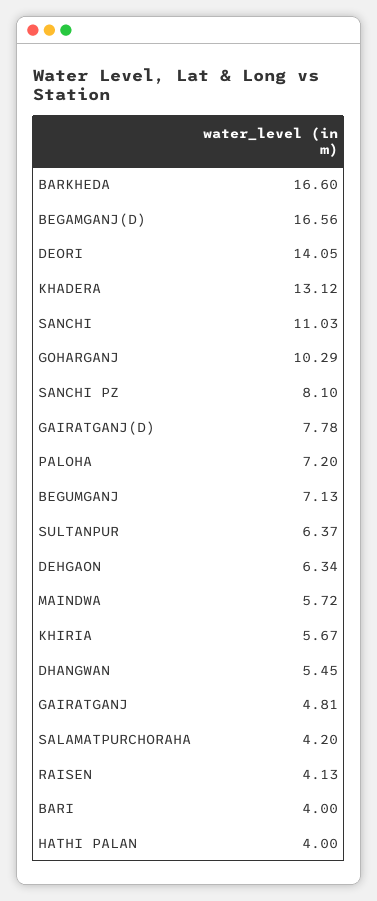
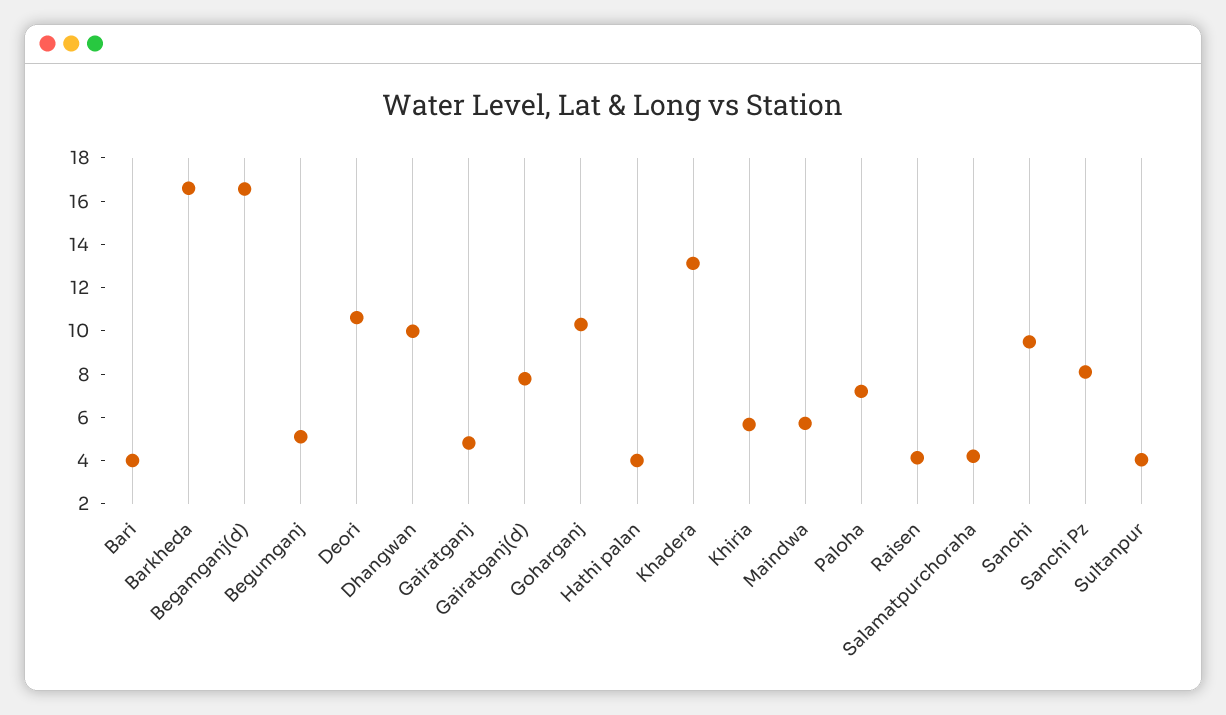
DEORI: 14.05 -> 10.5
SANCHI: 11.03 -> 9.5
BEGUMGANJ: 7.13 -> 5
SULTANPUR: 6.37 -> 4
DEHGAON: 6.34 -> none
DHANGWAN: 5.45 -> 10

